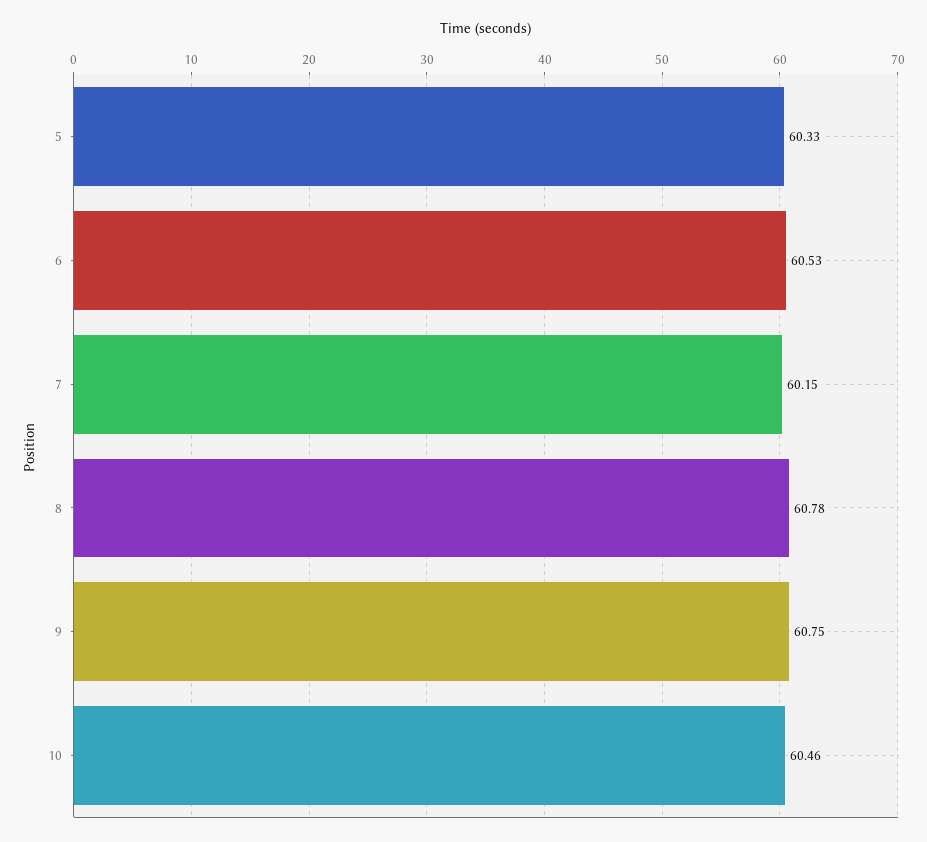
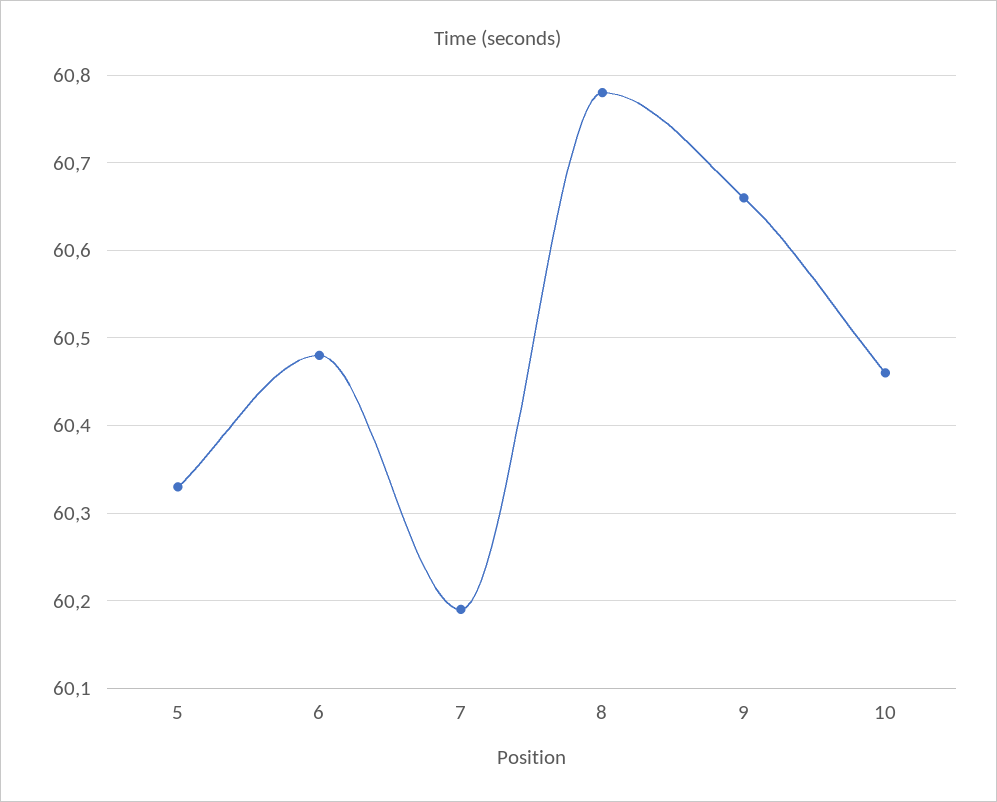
6: 60.53 -> 60.48
7: 60.15 -> 60.19
9: 60.75 -> 60.66

